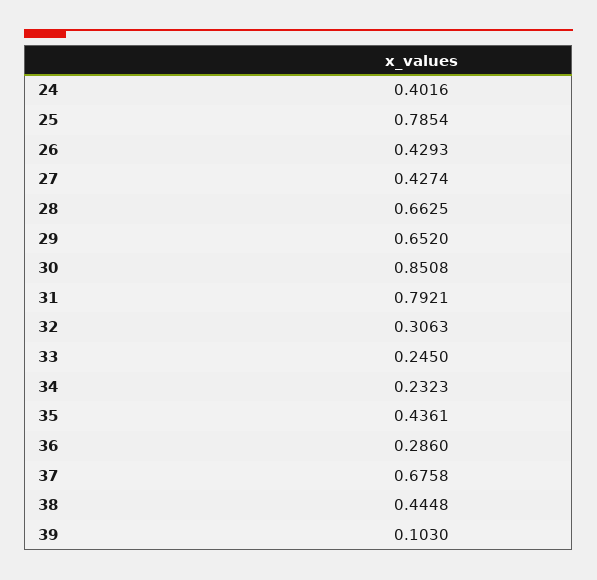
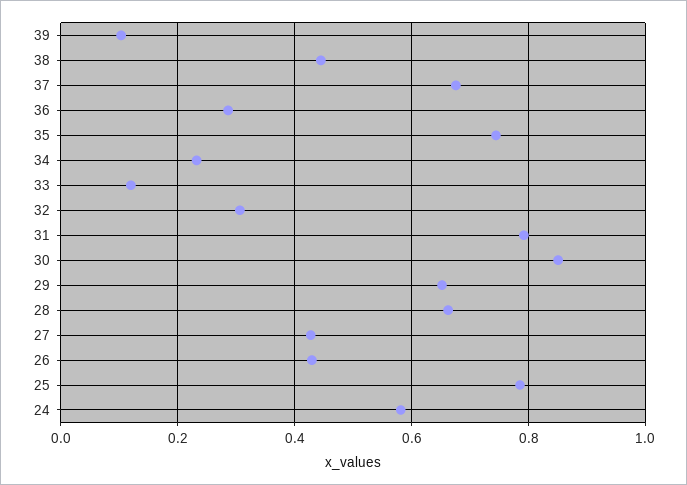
24: 0.4016 -> 0.58
33: 0.245 -> 0.12
35: 0.4361 -> 0.74

